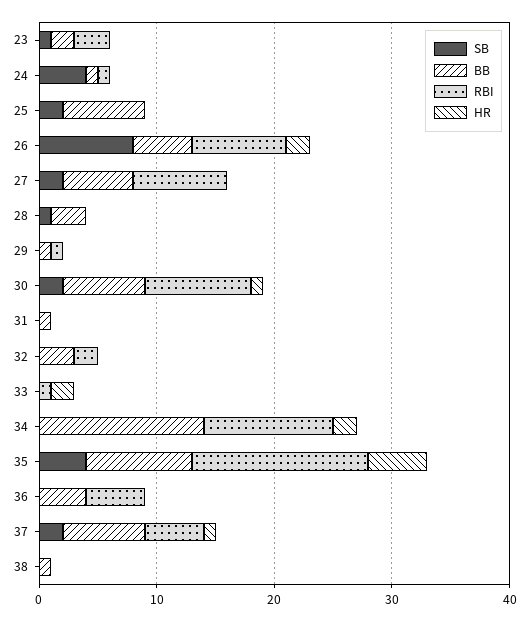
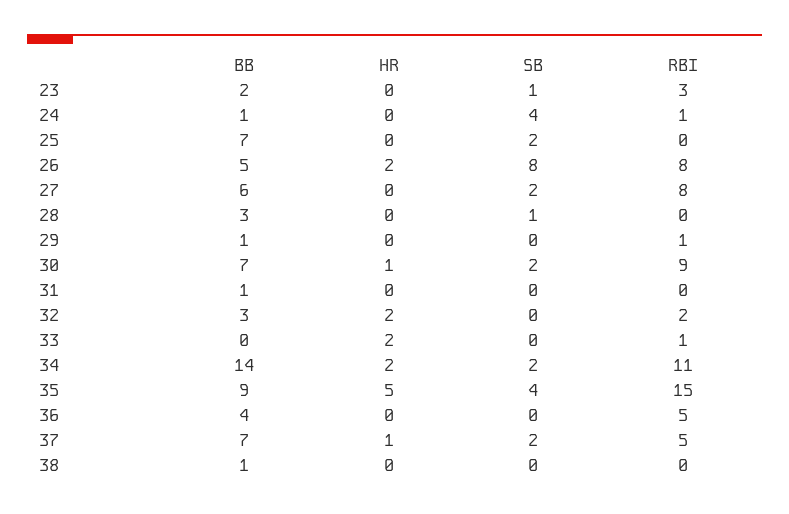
HR, 32: 0 -> 2
SB, 34: 0 -> 2

